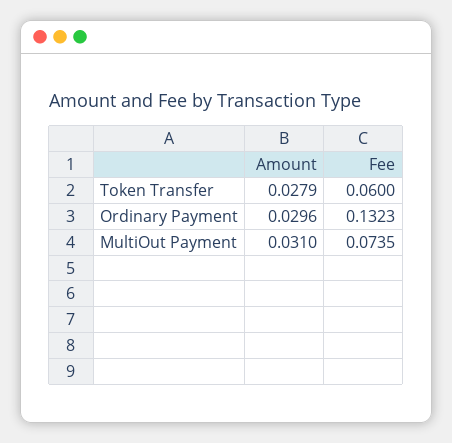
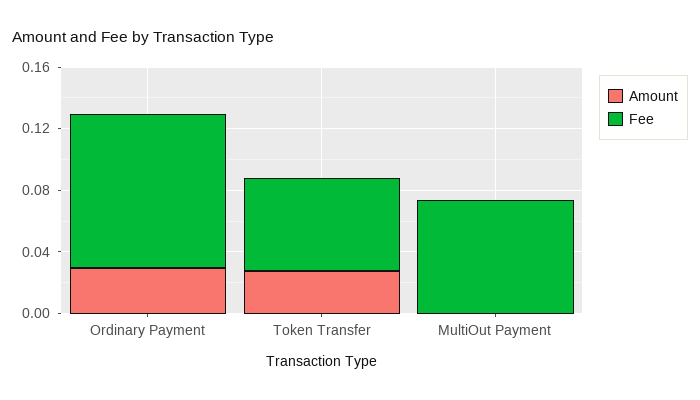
Fee, Ordinary Payment: 0.1323 -> 0.1
Amount, MultiOut Payment: 0.031 -> 0

